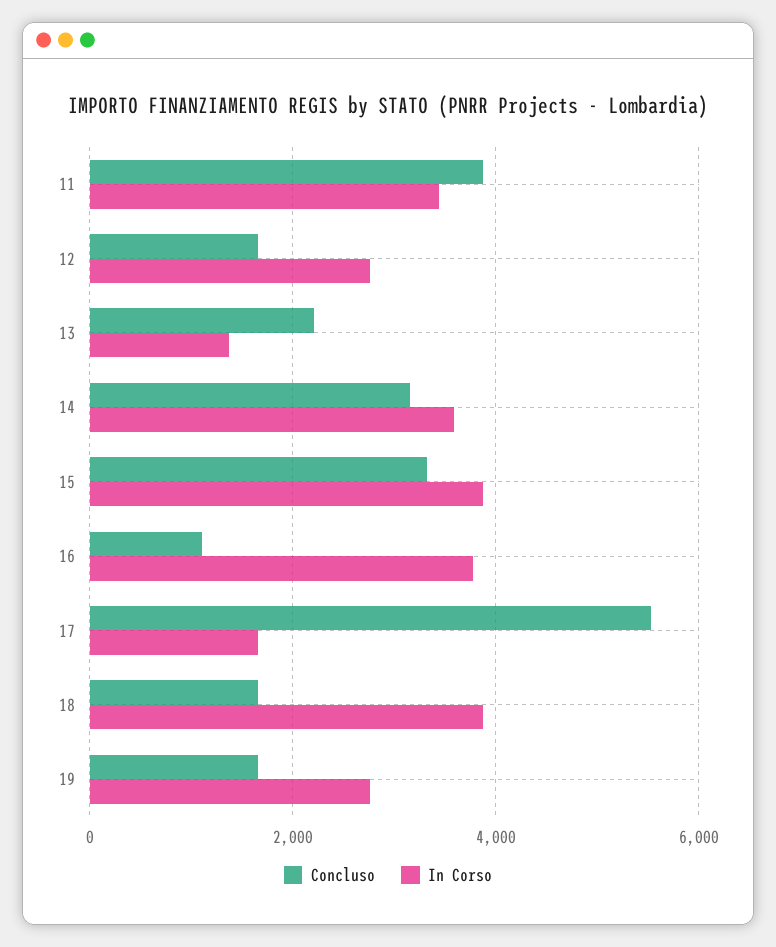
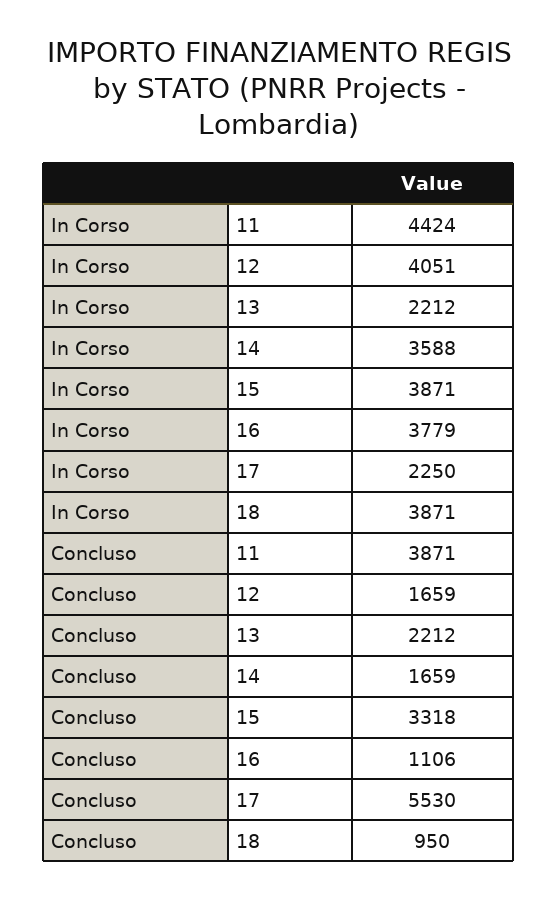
In Corso, 11: 3400 -> 4424
In Corso, 12: 2800 -> 4051
In Corso, 13: 1400 -> 2212
Concluso, 14: 3200 -> 1659
In Corso, 17: 1600 -> 2250
Concluso, 18: 1600 -> 950
Concluso, 19: 1600 -> none
In Corso, 19: 2800 -> none

